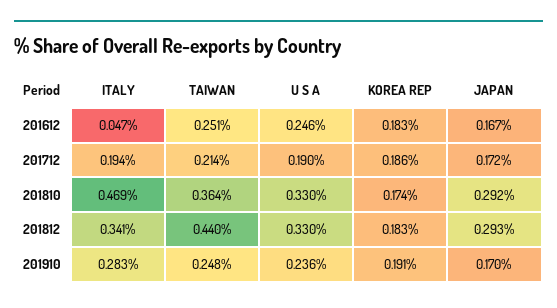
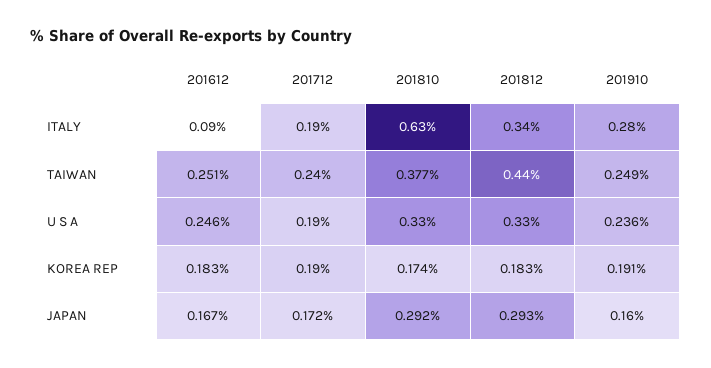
ITALY, 201612: 0.047 -> 0.09
TAIWAN, 201712: 0.214 -> 0.24
KOREA REP, 201712: 0.186 -> 0.19
ITALY, 201810: 0.469 -> 0.63
TAIWAN, 201810: 0.364 -> 0.377
TAIWAN, 201910: 0.248 -> 0.249
JAPAN, 201910: 0.17 -> 0.16

